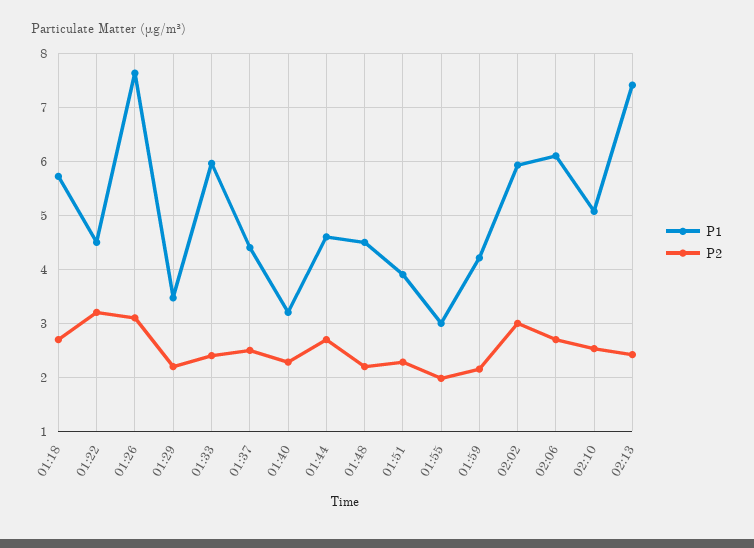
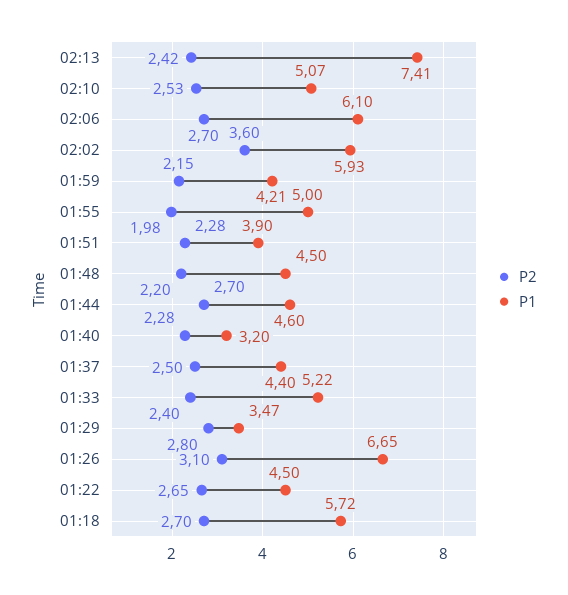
P2, 01:22: 3.2 -> 2.65
P1, 01:26: 7.6 -> 6.65
P2, 01:29: 2.2 -> 2.8
P1, 01:33: 6 -> 5.22
P1, 01:55: 3 -> 5
P2, 02:02: 3 -> 3.6

